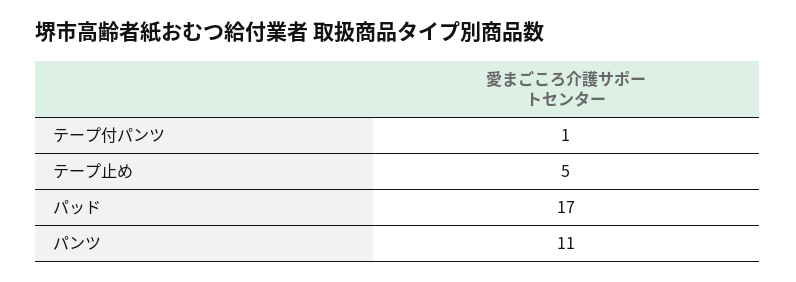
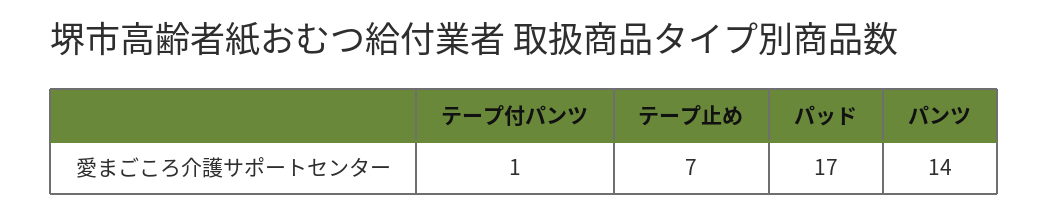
テープ止め: 5 -> 7
パンツ: 11 -> 14

